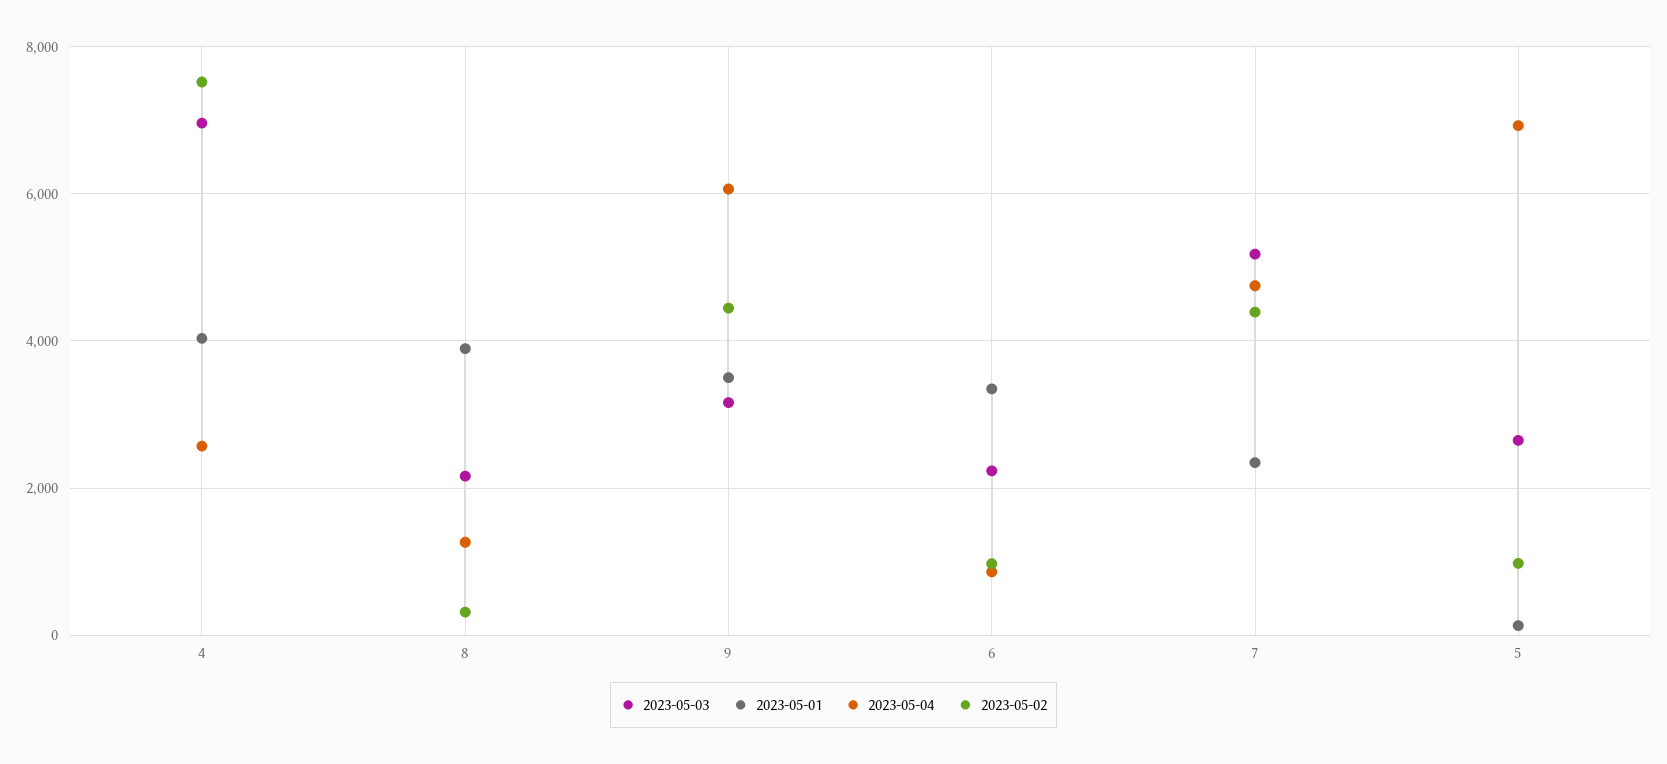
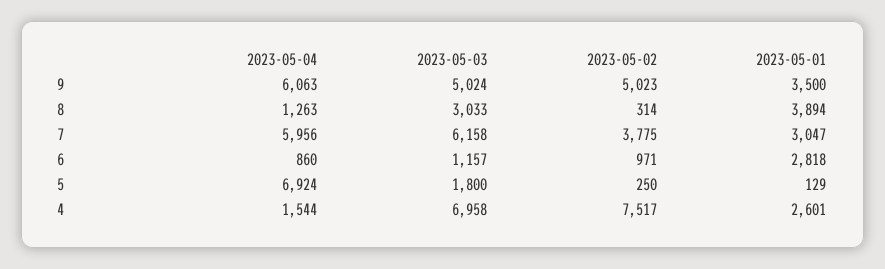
2023-05-01, 4: 4000 -> 2601
2023-05-04, 4: 2600 -> 1544
2023-05-03, 8: 2200 -> 3033
2023-05-03, 9: 3200 -> 5024
2023-05-02, 9: 4400 -> 5023
2023-05-03, 6: 2200 -> 1157
2023-05-01, 6: 3400 -> 2818
2023-05-03, 7: 5200 -> 6158
2023-05-01, 7: 2400 -> 3047
2023-05-04, 7: 4800 -> 5956
2023-05-02, 7: 4400 -> 3775
2023-05-03, 5: 2600 -> 1800
2023-05-02, 5: 1000 -> 250

